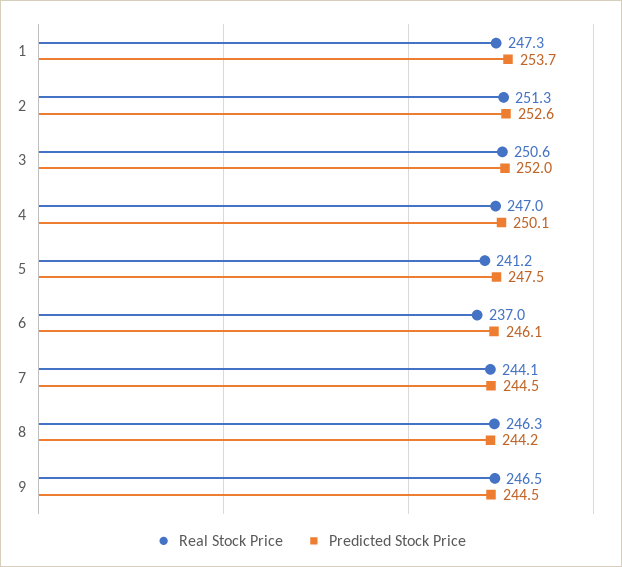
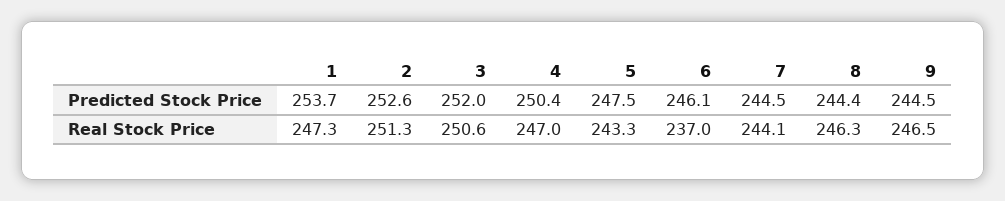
Predicted Stock Price, 4: 250.1 -> 250.4
Real Stock Price, 5: 241.2 -> 243.3
Predicted Stock Price, 8: 244.2 -> 244.4

